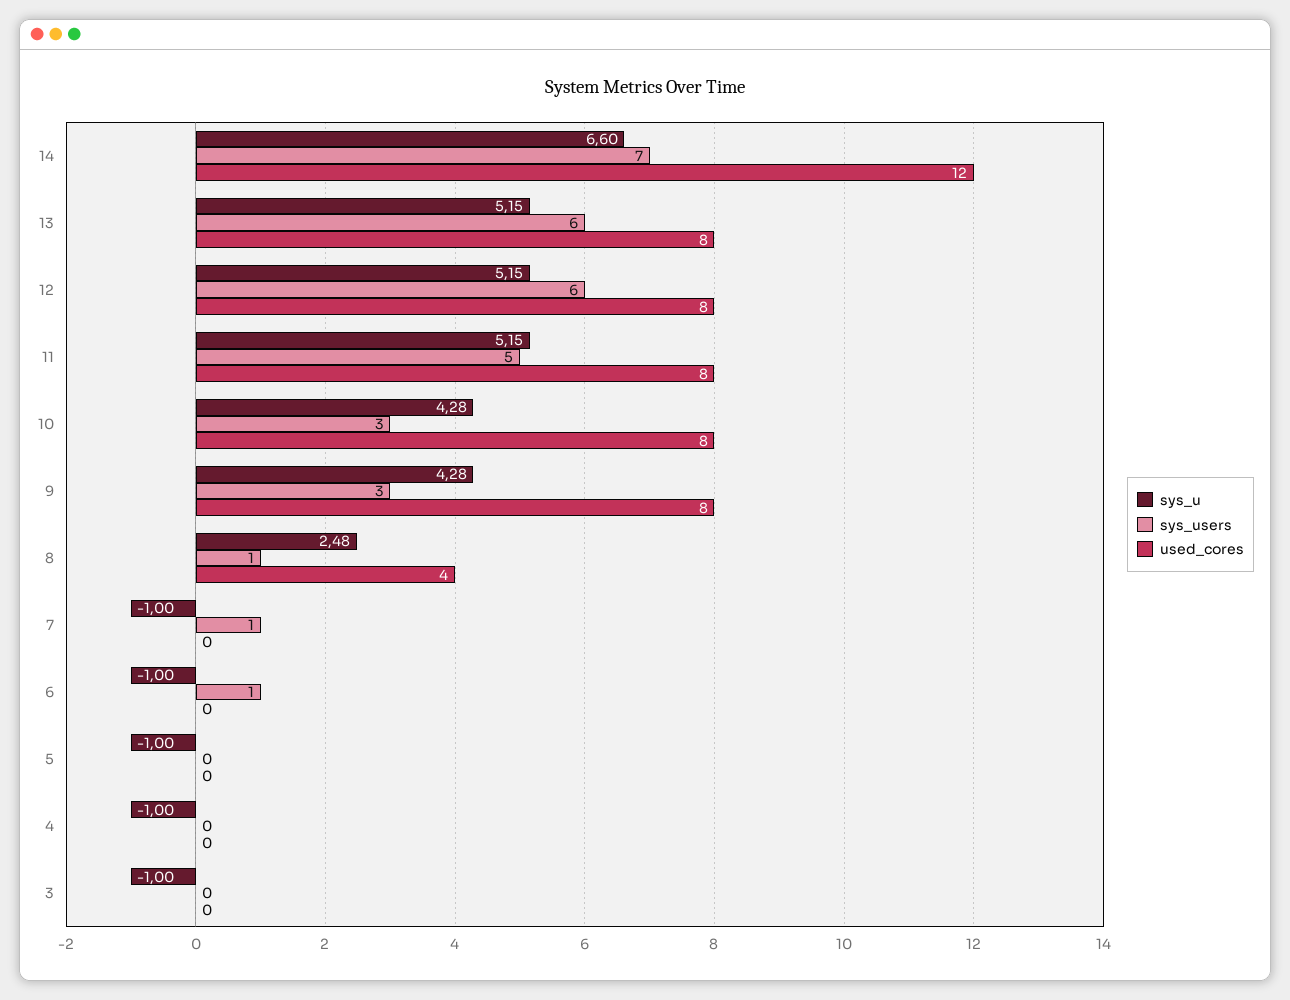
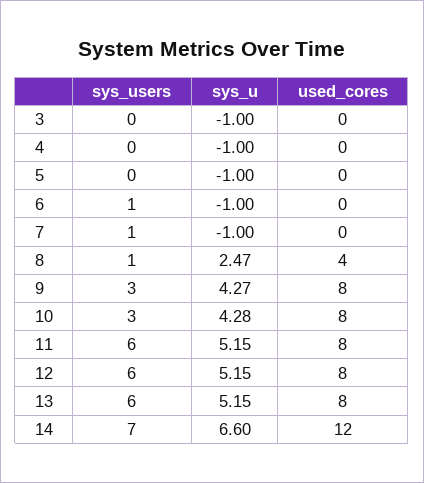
sys_users, 11: 5 -> 6
sys_u, 9: 4.28 -> 4.27
sys_u, 8: 2.48 -> 2.47

